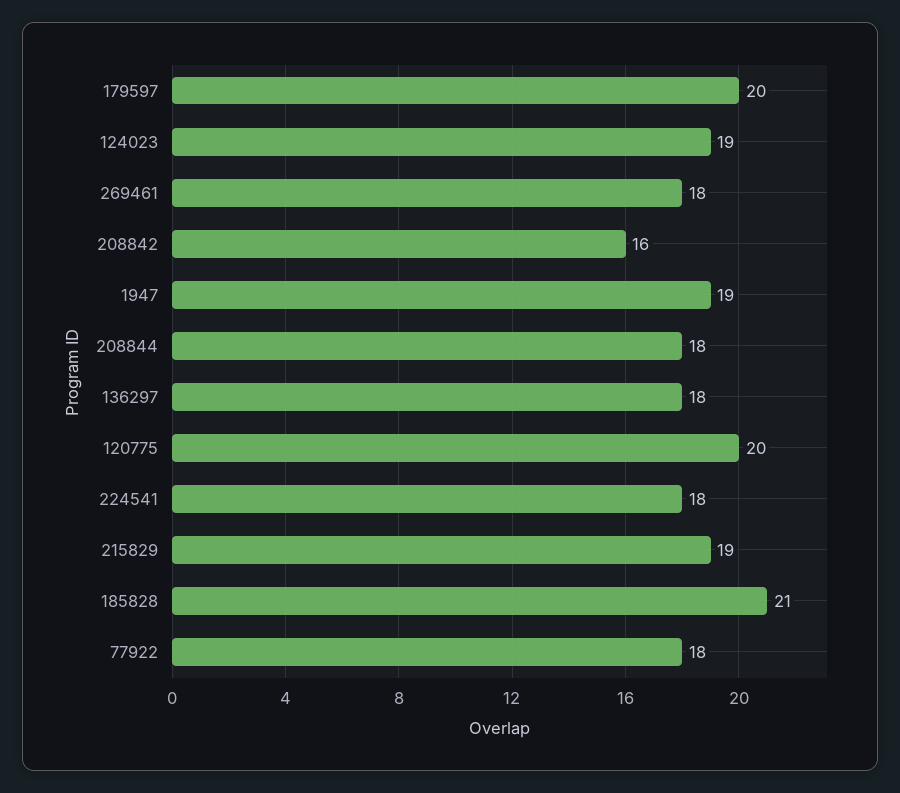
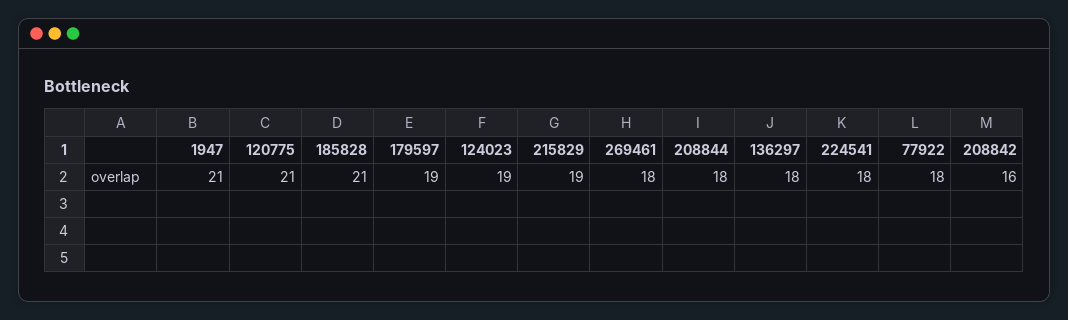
179597: 20 -> 19
1947: 19 -> 21
120775: 20 -> 21

